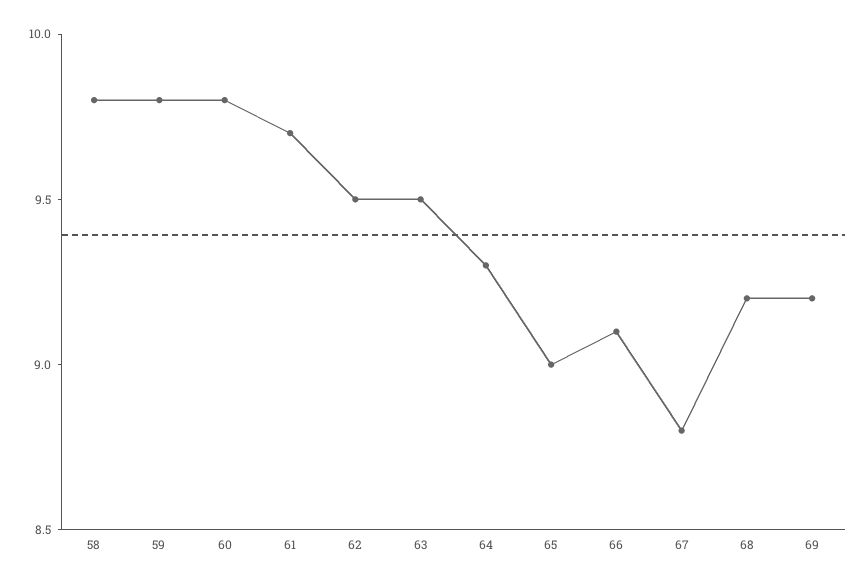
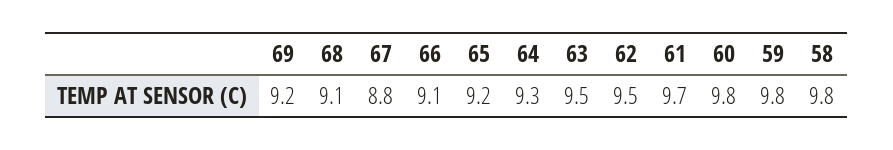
65: 9 -> 9.2
68: 9.2 -> 9.1

